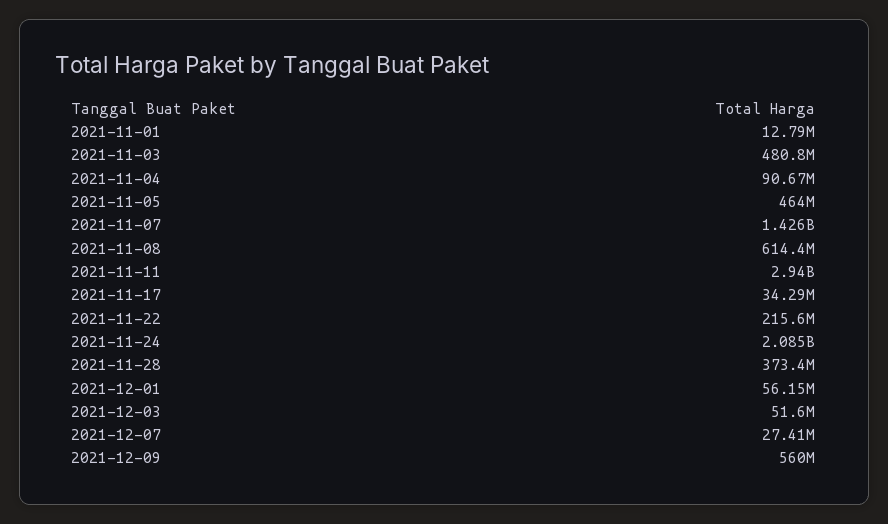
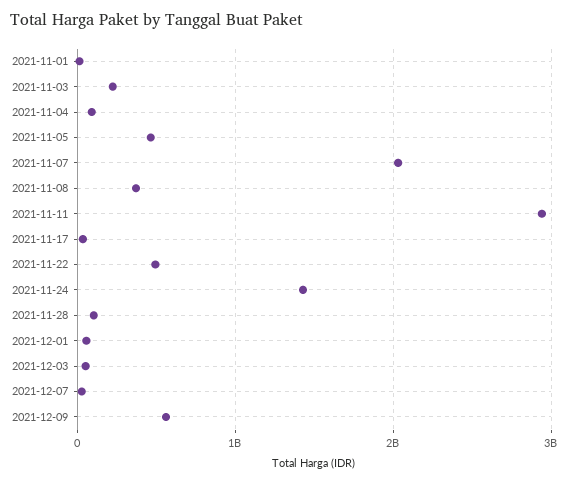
2021-11-03: 480800000 -> 200000000
2021-11-07: 1426000000 -> 2000000000
2021-11-08: 614400000 -> 400000000
2021-11-22: 215600000 -> 500000000
2021-11-24: 2085000000 -> 1400000000
2021-11-28: 373400000 -> 100000000

